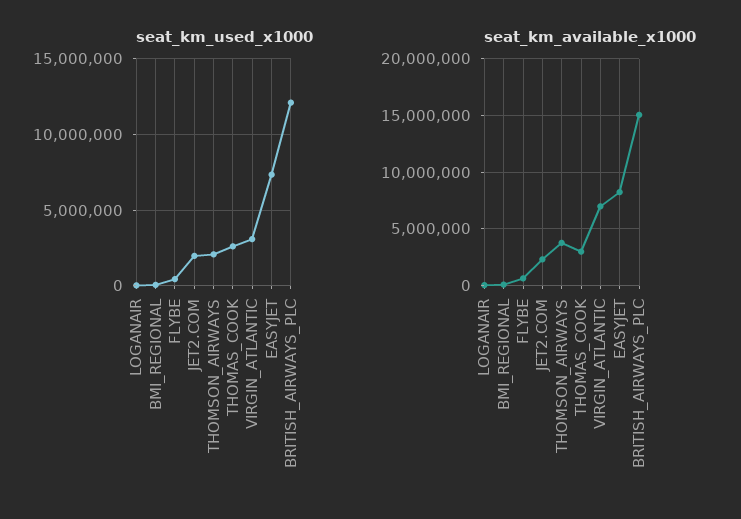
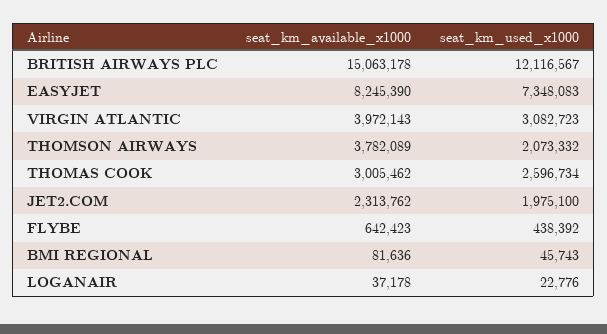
seat_km_available_x1000, VIRGIN_ATLANTIC: 7000000 -> 3972143

